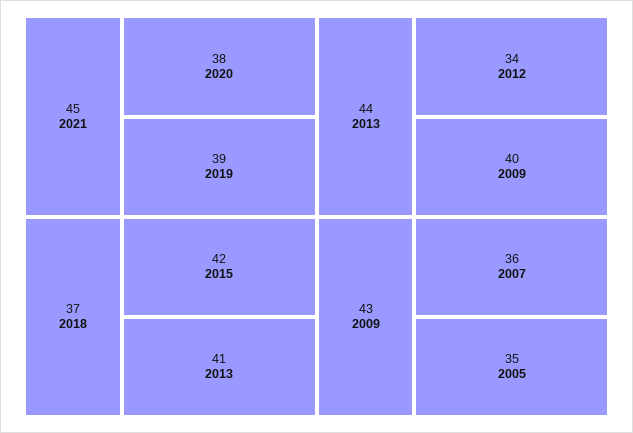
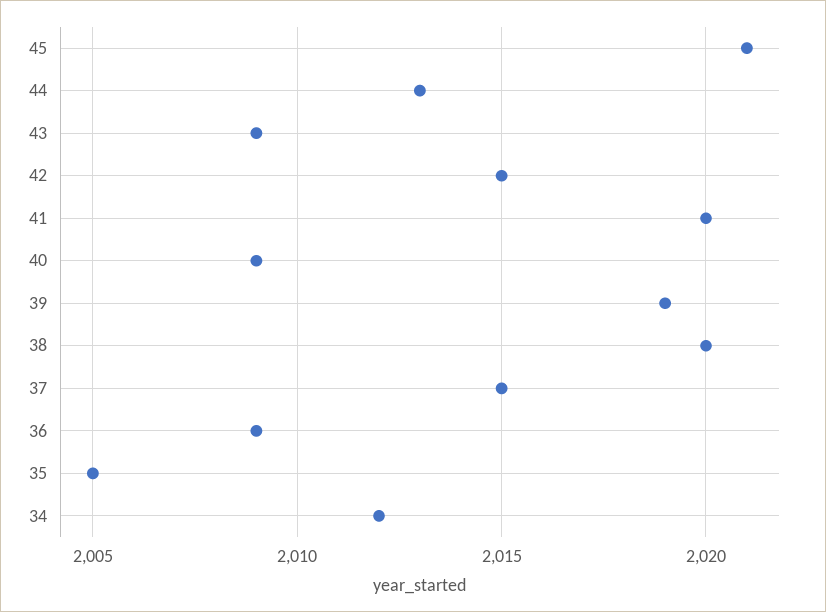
37: 2018 -> 2015
41: 2013 -> 2020
36: 2007 -> 2009

